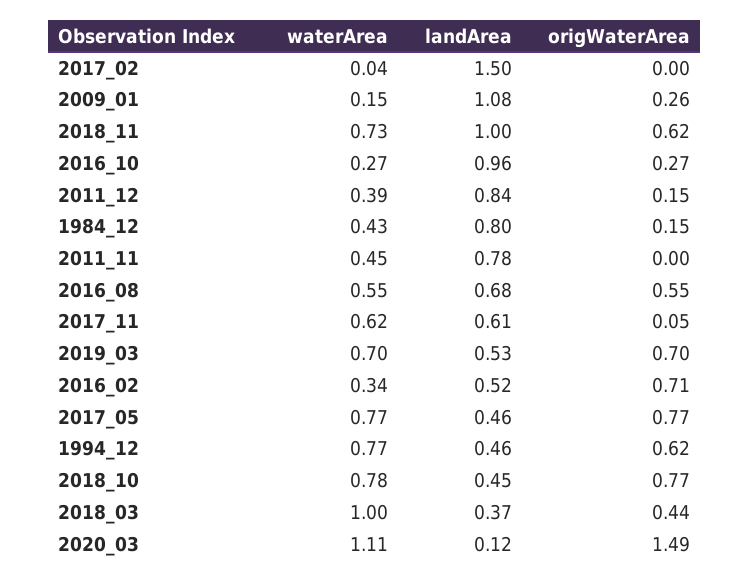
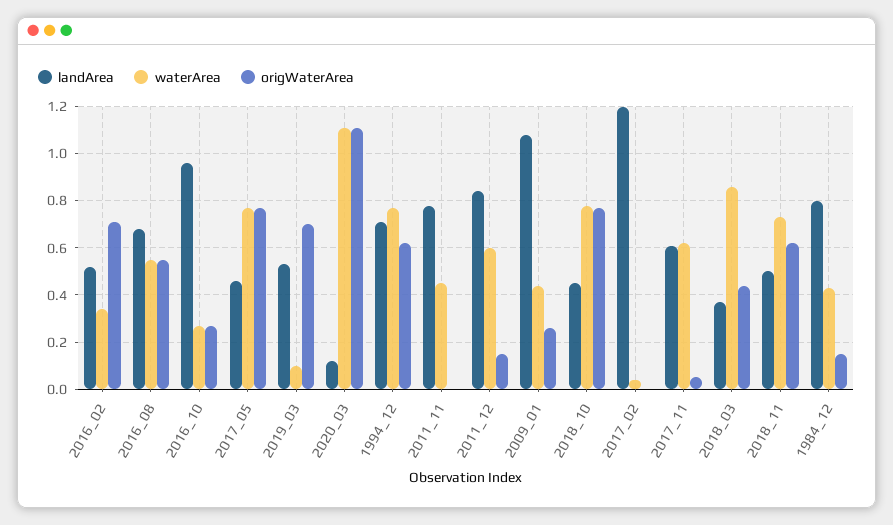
landArea, 2017_02: 1.5 -> 1.2
waterArea, 2009_01: 0.15 -> 0.45
landArea, 2018_11: 1 -> 0.5
waterArea, 2011_12: 0.39 -> 0.6
waterArea, 2019_03: 0.7 -> 0.1
landArea, 1994_12: 0.46 -> 0.7
waterArea, 2018_03: 1 -> 0.85
origWaterArea, 2020_03: 1.49 -> 1.1

